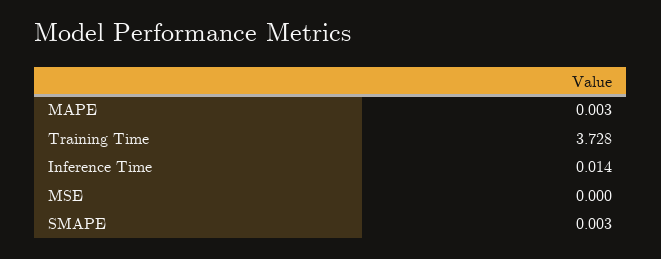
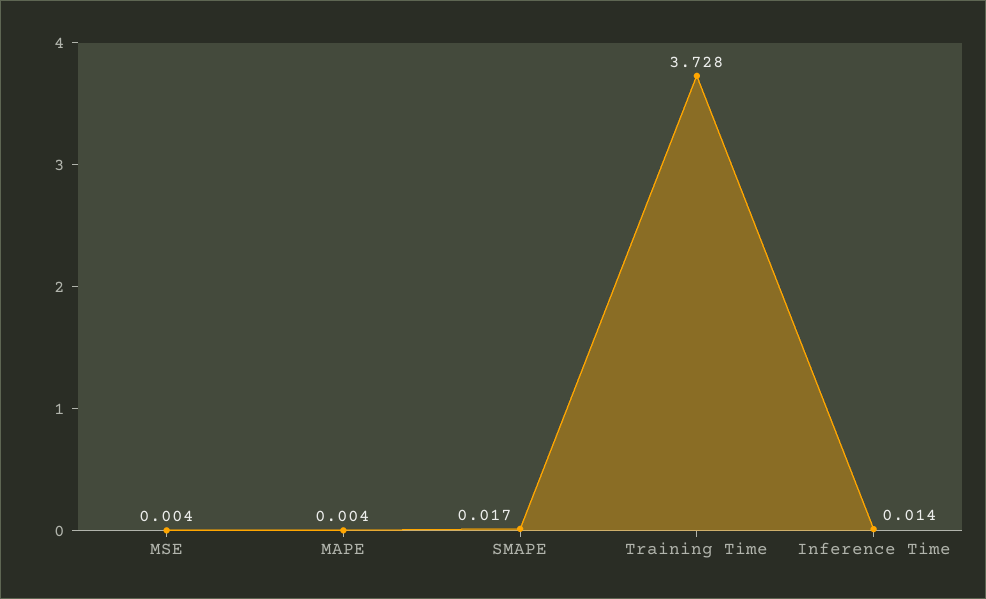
MAPE: 0.003 -> 0.004
MSE: 0 -> 0.004
SMAPE: 0.003 -> 0.017

